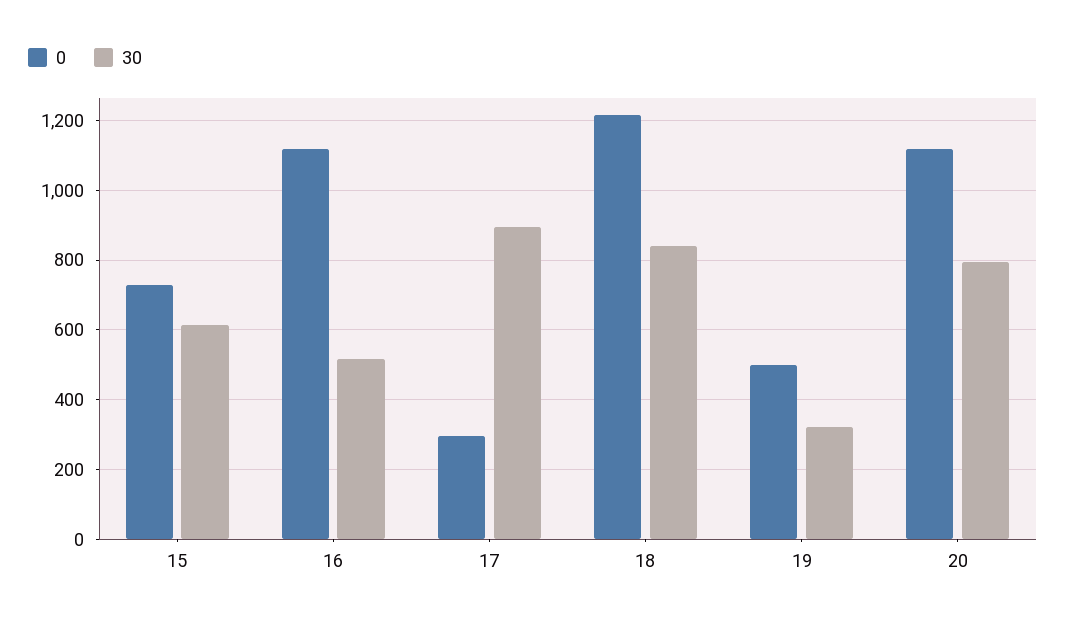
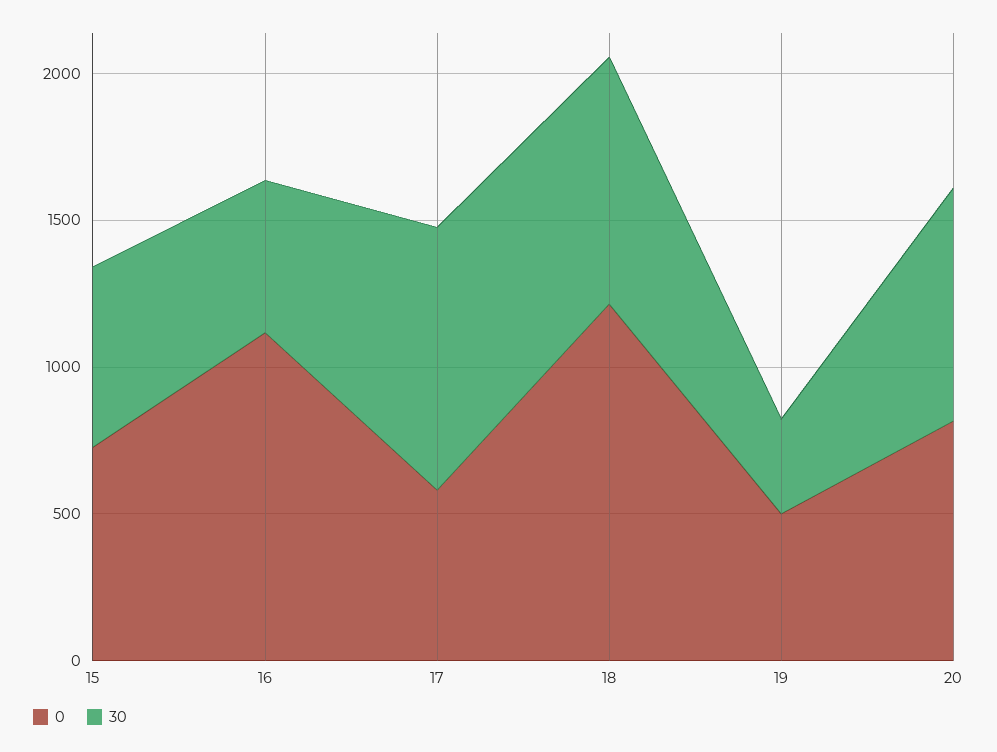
0, 17: 300 -> 600
0, 20: 1120 -> 800

